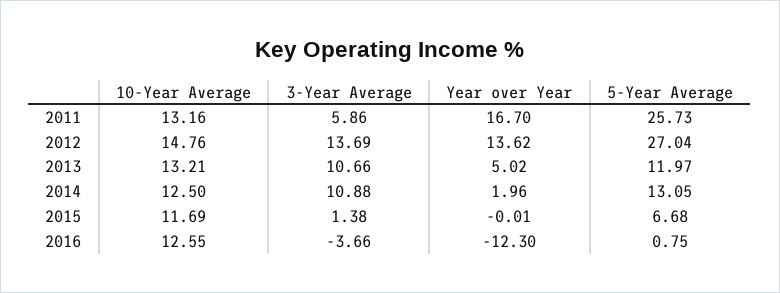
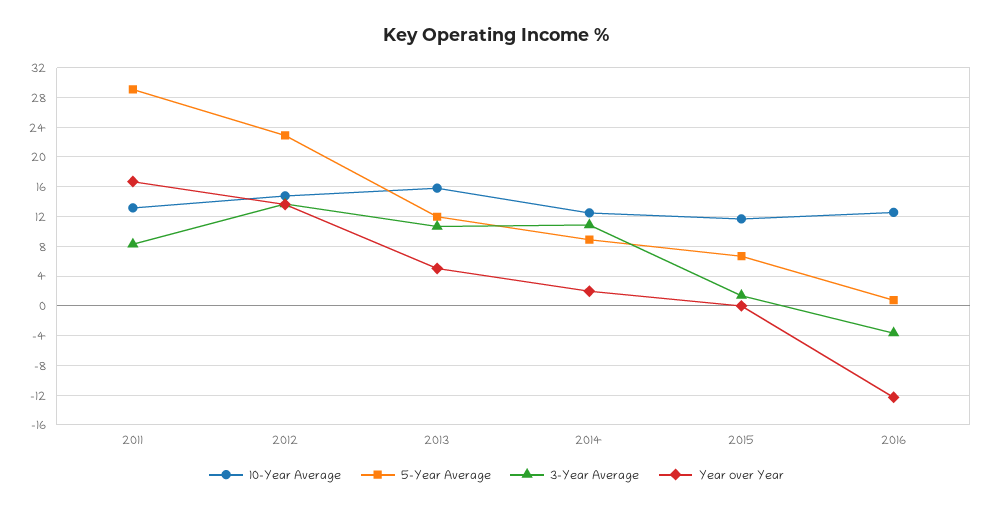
3-Year Average, 2011: 5.86 -> 8
5-Year Average, 2011: 25.73 -> 29
5-Year Average, 2012: 27.04 -> 23
10-Year Average, 2013: 13.21 -> 16
5-Year Average, 2014: 13.05 -> 9

